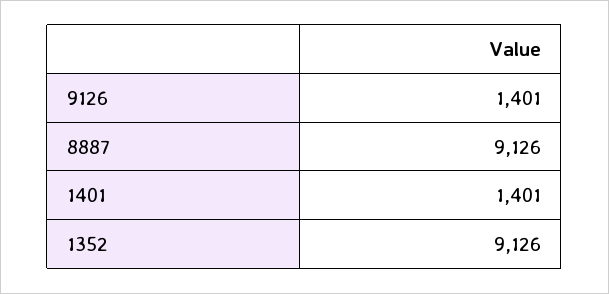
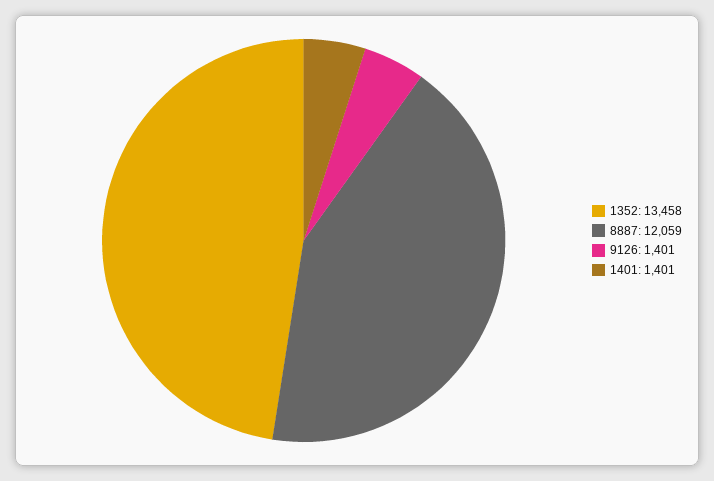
8887: 9126 -> 12059
1352: 9126 -> 13458

